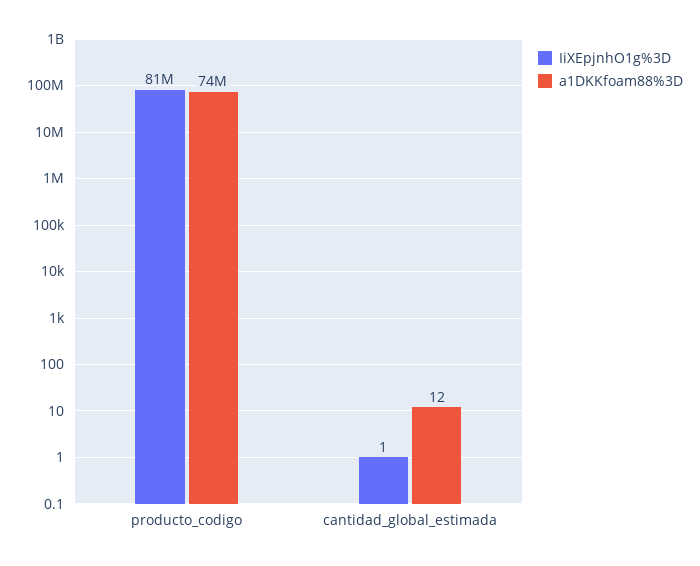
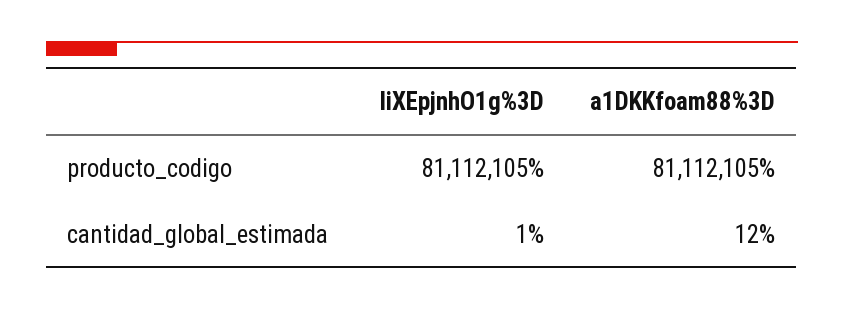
a1DKKfoam88%3D, producto_codigo: 74000000 -> 81112105

